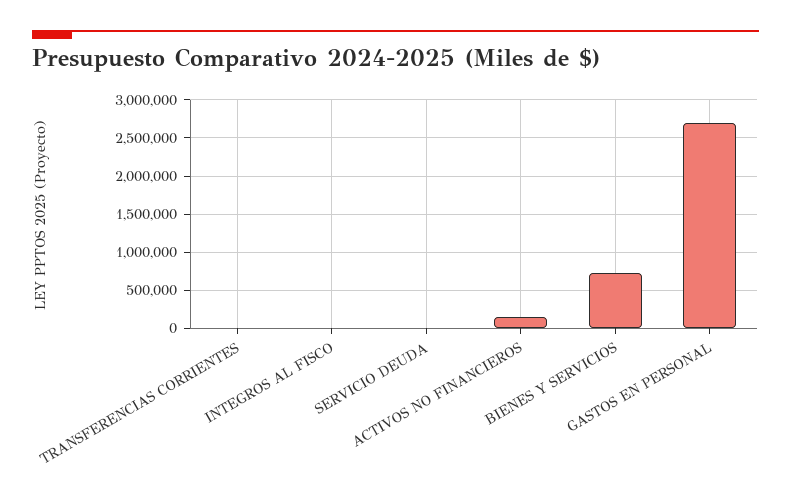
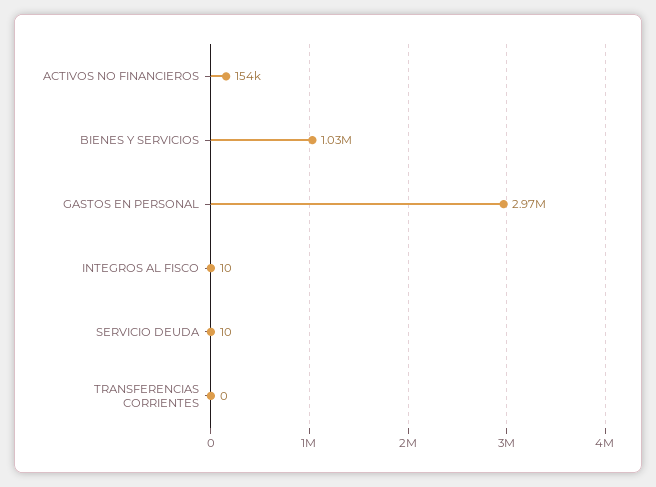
BIENES Y SERVICIOS: 700000 -> 1030000
GASTOS EN PERSONAL: 2700000 -> 2970000

